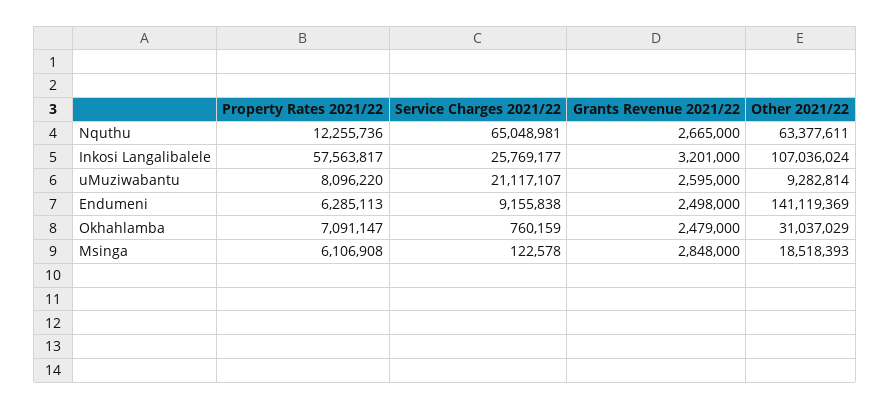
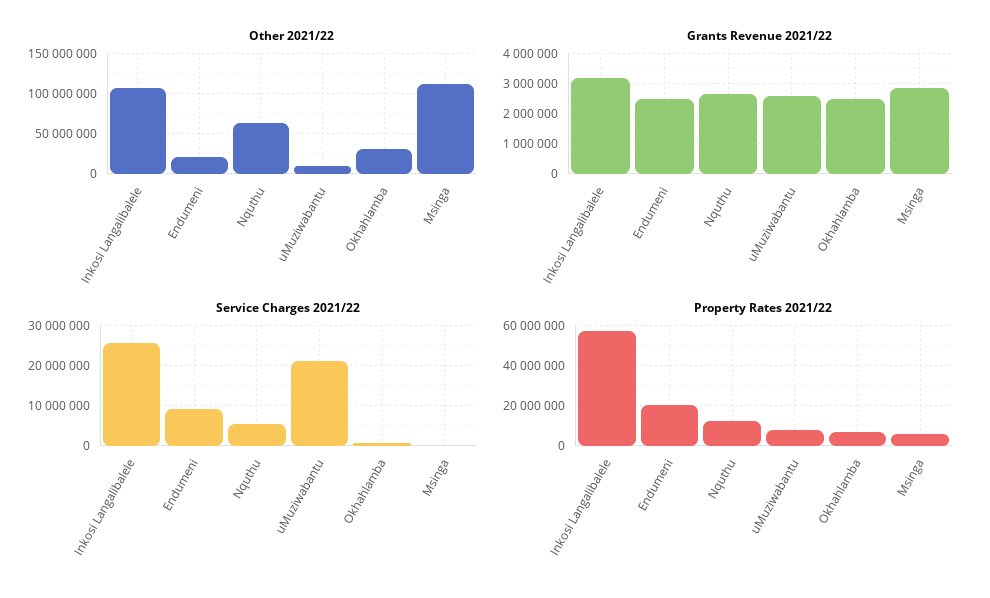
Service Charges 2021/22, Nquthu: 65048981 -> 6000000
Property Rates 2021/22, Endumeni: 6285113 -> 20000000
Other 2021/22, Endumeni: 141119369 -> 20000000
Other 2021/22, Msinga: 18518393 -> 110000000

